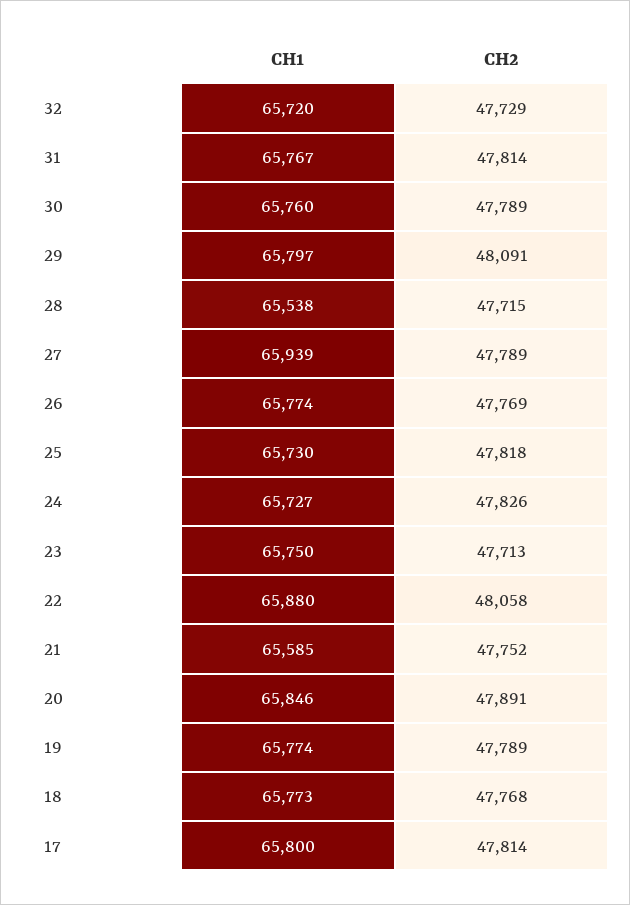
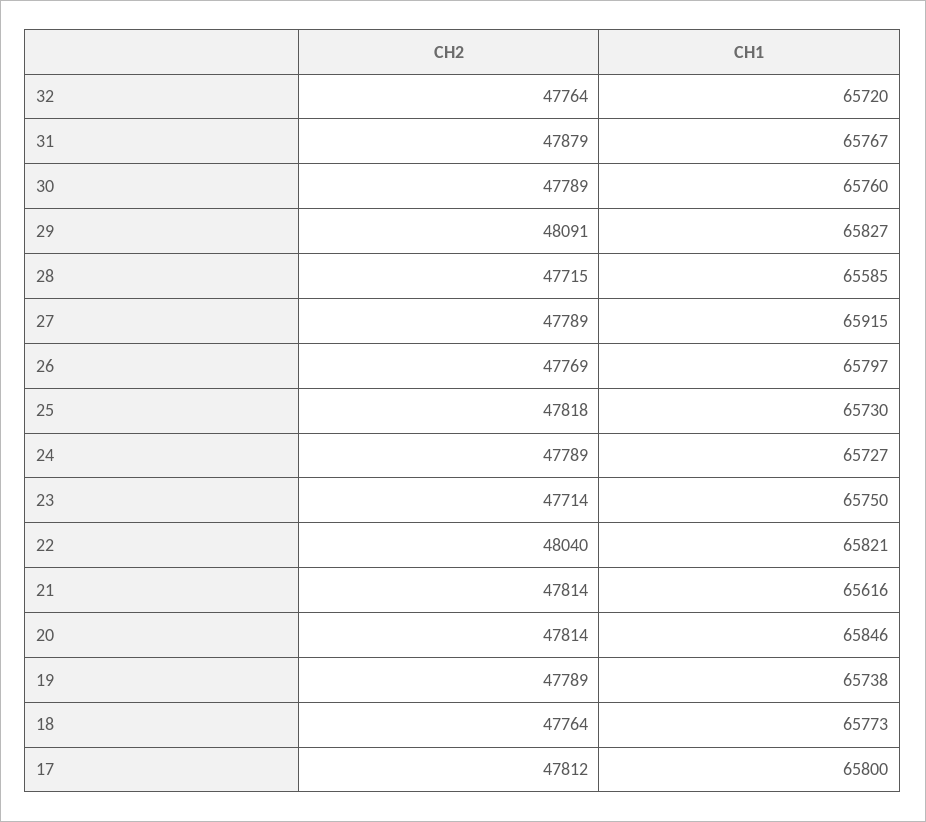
CH2, 32: 47729 -> 47764
CH2, 31: 47814 -> 47879
CH1, 29: 65797 -> 65827
CH1, 28: 65538 -> 65585
CH1, 27: 65939 -> 65915
CH1, 26: 65774 -> 65797
CH2, 24: 47826 -> 47789
CH2, 23: 47713 -> 47714
CH1, 22: 65880 -> 65821
CH2, 22: 48058 -> 48040
CH1, 21: 65585 -> 65616
CH2, 21: 47752 -> 47814
CH2, 20: 47891 -> 47814
CH1, 19: 65774 -> 65738
CH2, 18: 47768 -> 47764
CH2, 17: 47814 -> 47812

